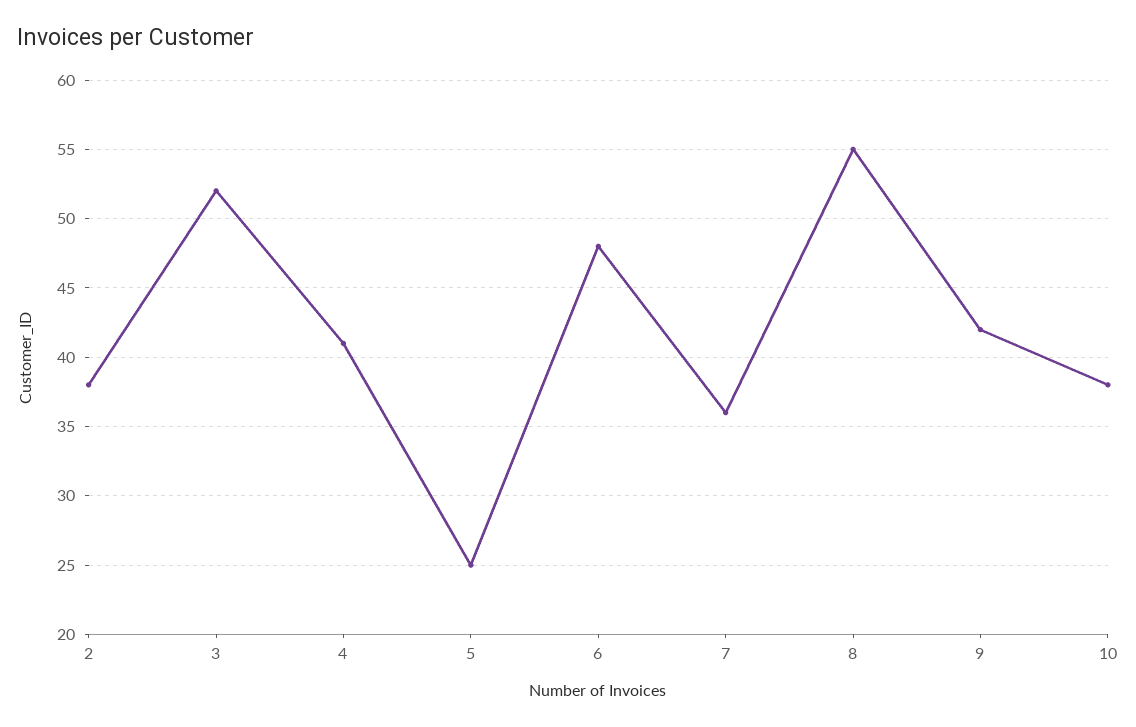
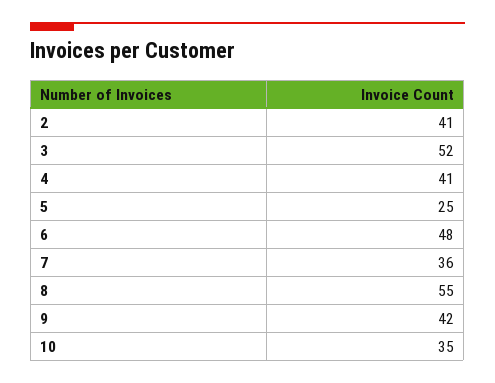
2: 38 -> 41
10: 38 -> 35

